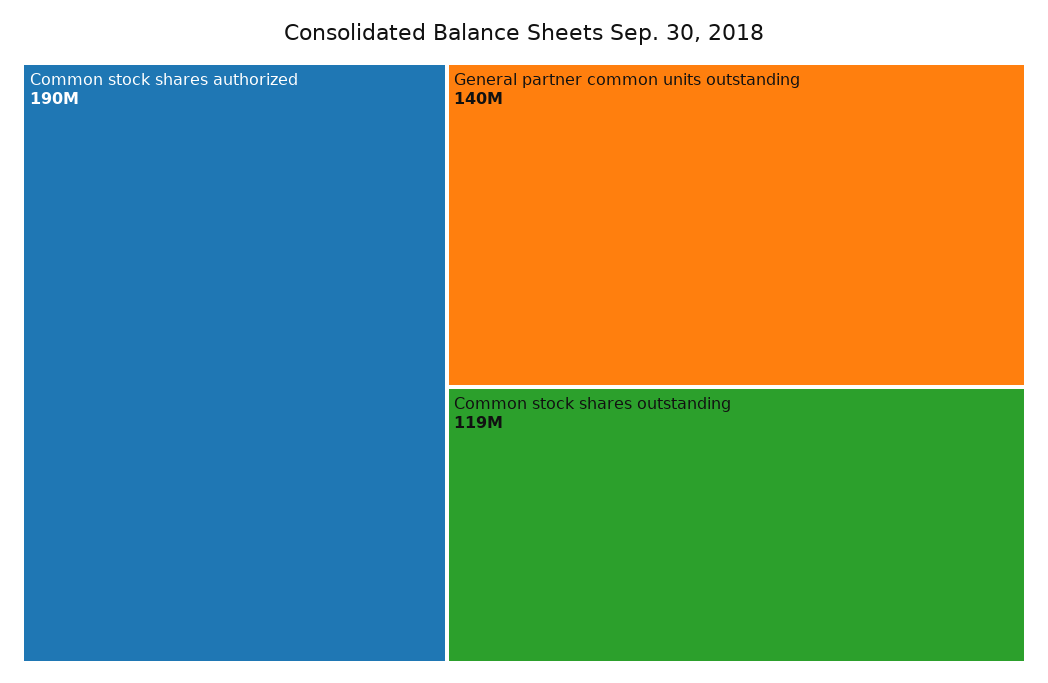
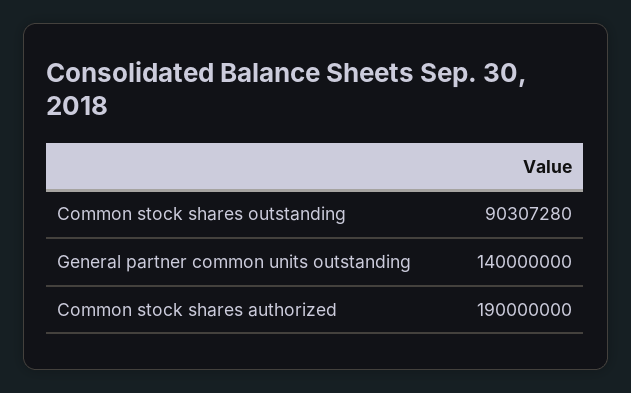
Common stock shares outstanding: 119000000 -> 90307280

